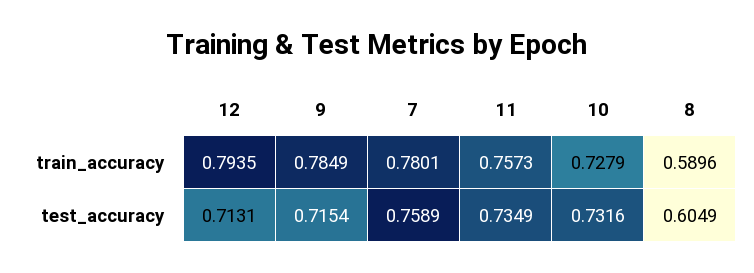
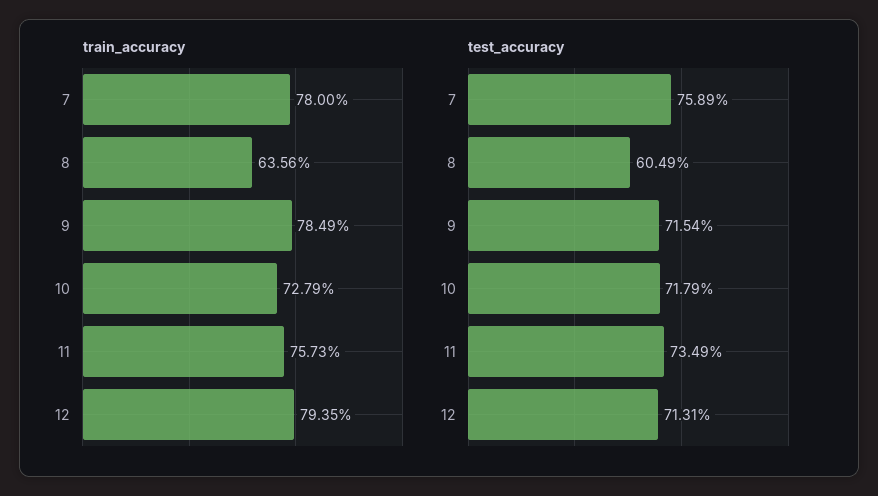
train_accuracy, 7: 0.7801 -> 0.78
train_accuracy, 8: 0.5896 -> 0.6356
test_accuracy, 10: 0.7316 -> 0.7179

